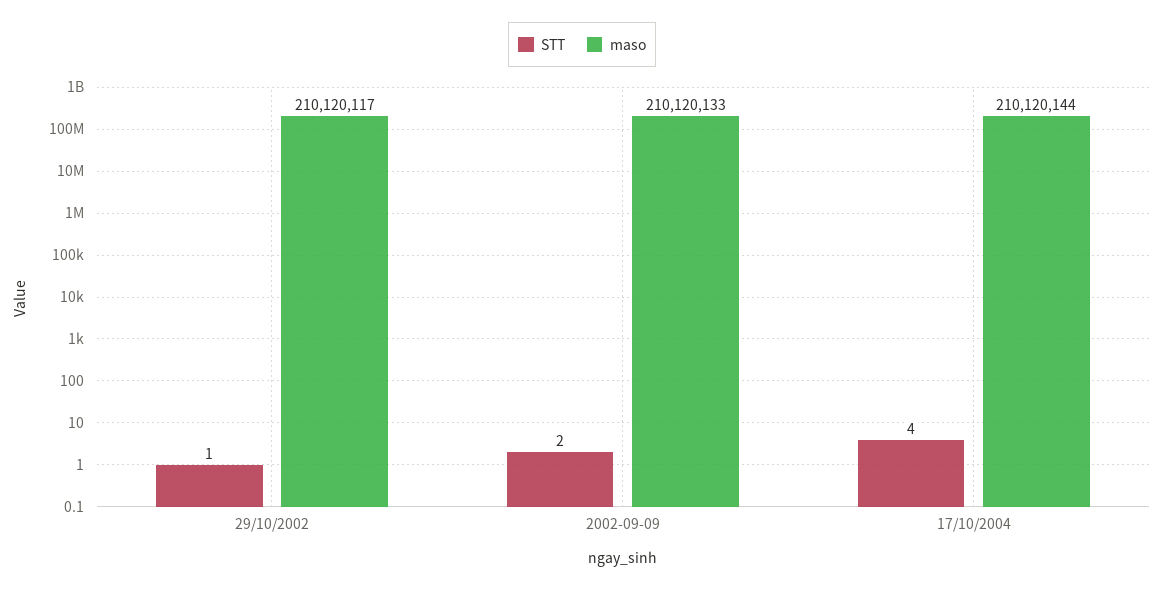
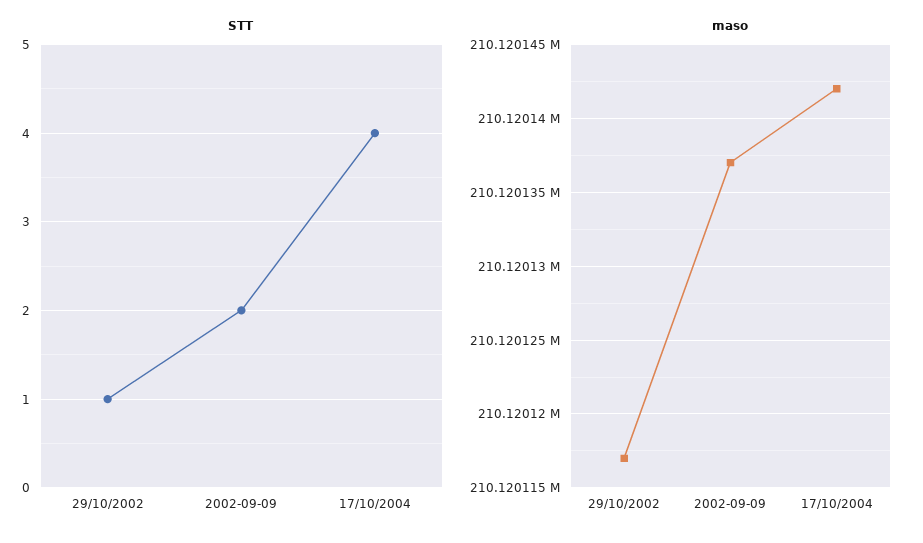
maso, 2002-09-09: 210120133 -> 210120137
maso, 17/10/2004: 210120144 -> 210120142

